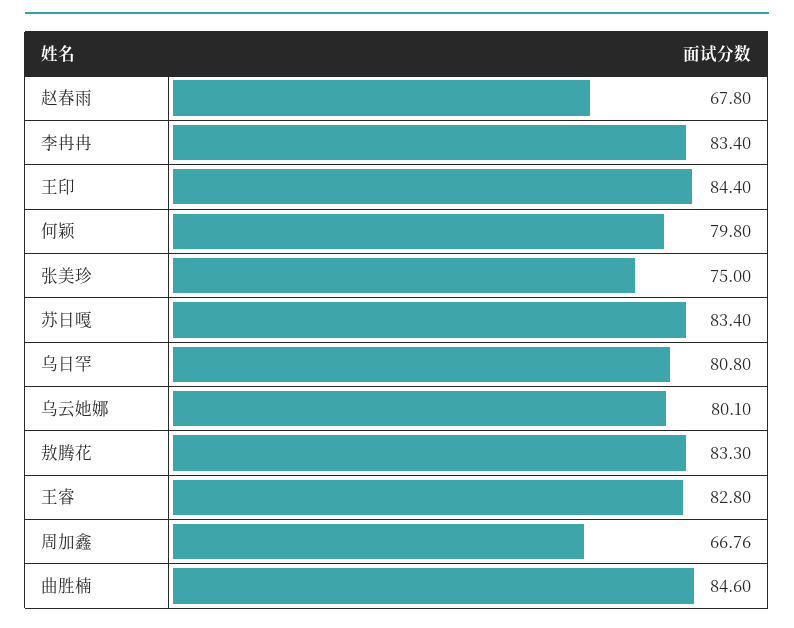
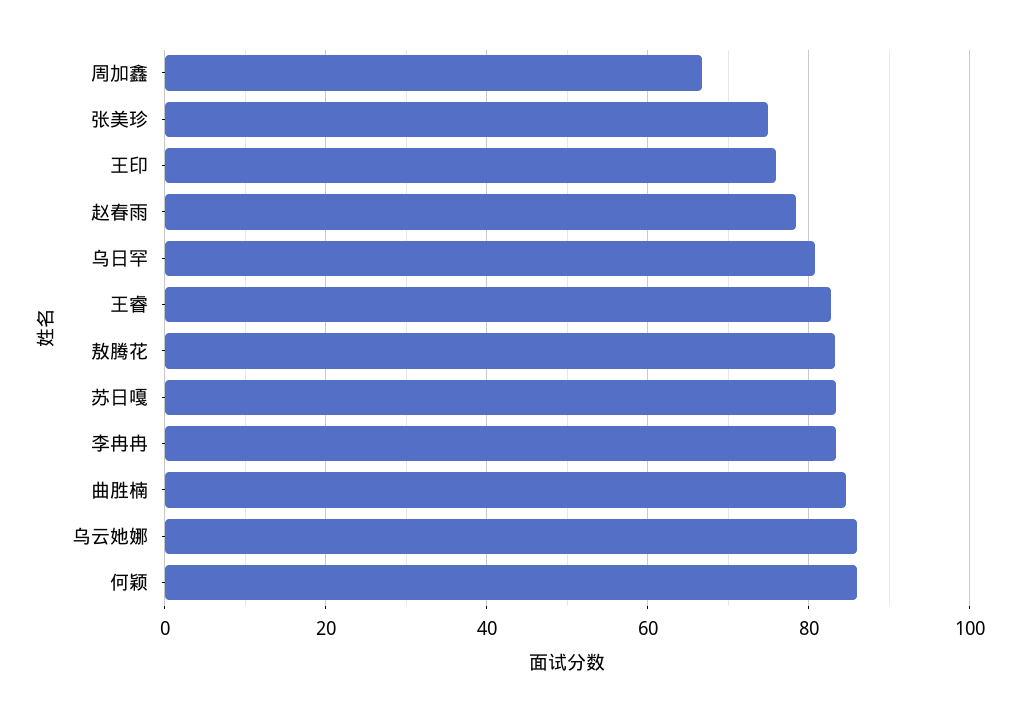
赵春雨: 67.8 -> 78
王印: 84.4 -> 76
何颖: 79.8 -> 86
乌云她娜: 80.1 -> 86

